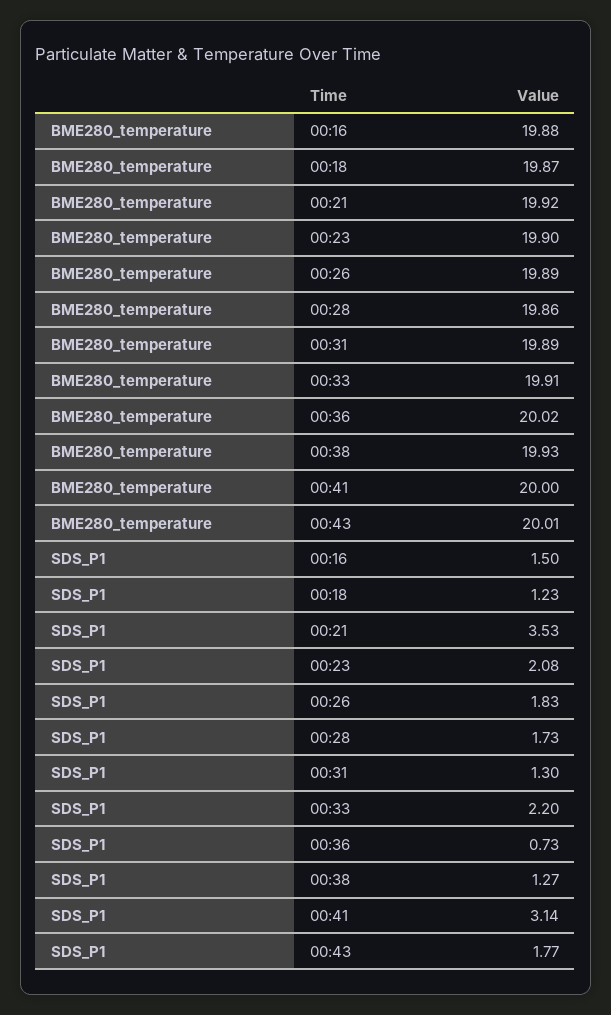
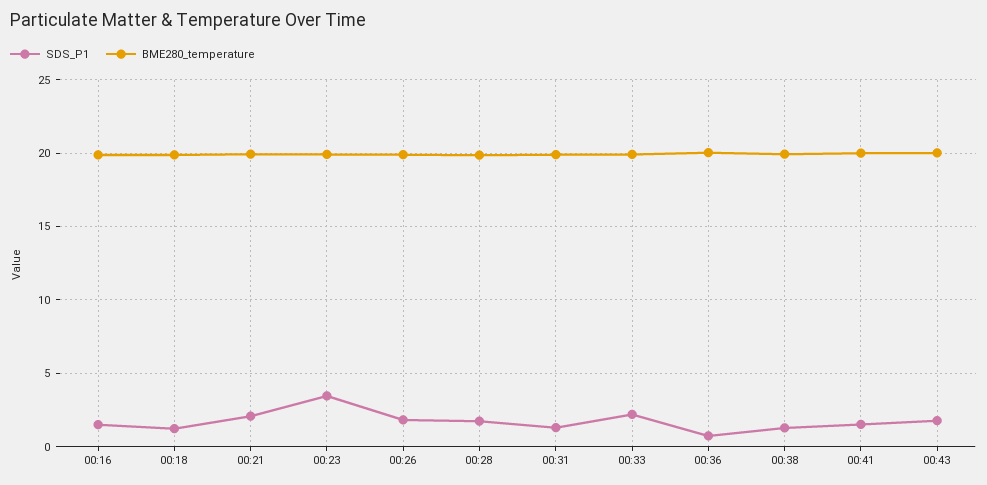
SDS_P1, 00:21: 3.53 -> 2
SDS_P1, 00:23: 2.08 -> 3.5
SDS_P1, 00:41: 3.14 -> 1.5

